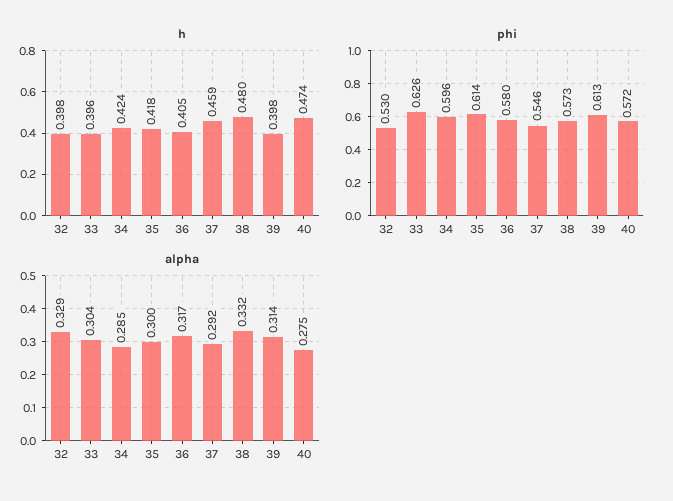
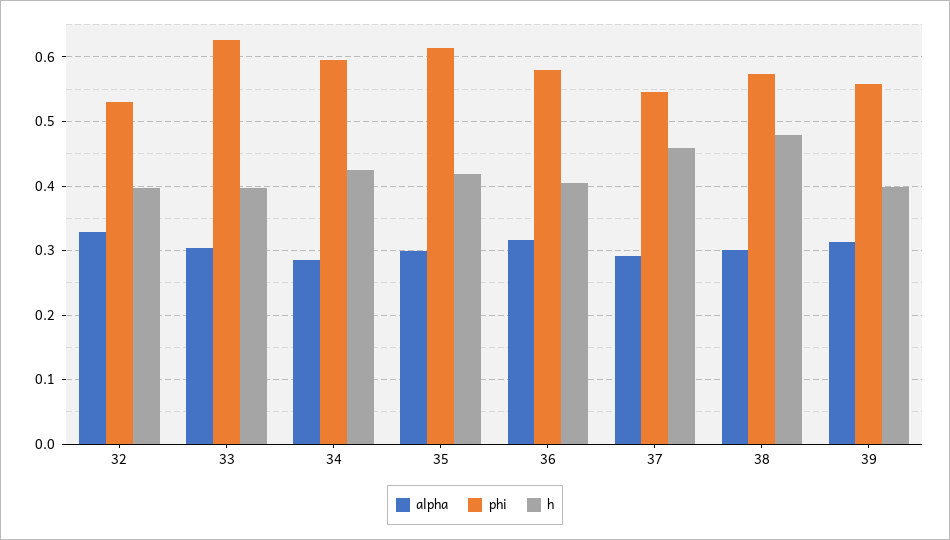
h, 40: 0.474 -> none
phi, 39: 0.613 -> 0.56
phi, 40: 0.572 -> none
alpha, 38: 0.332 -> 0.3
alpha, 40: 0.275 -> none

